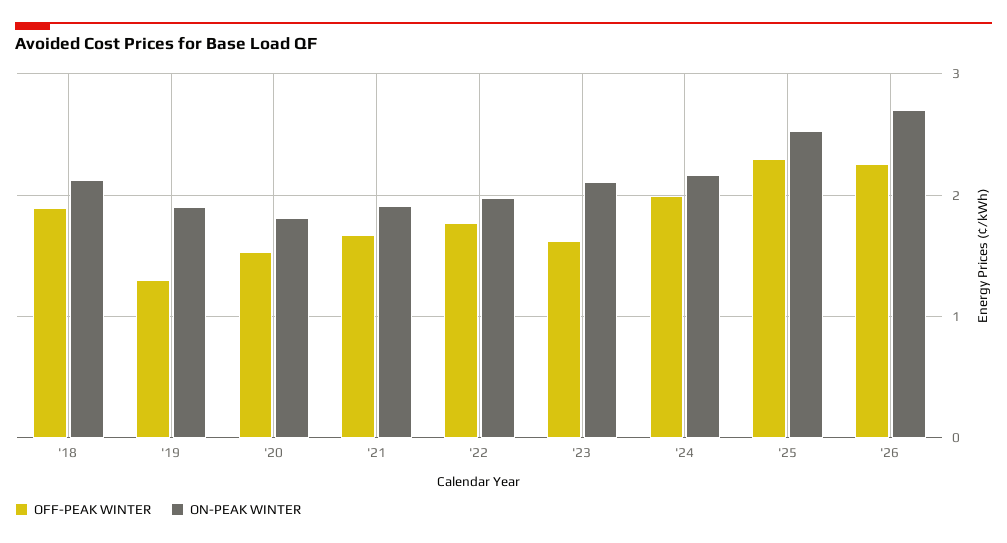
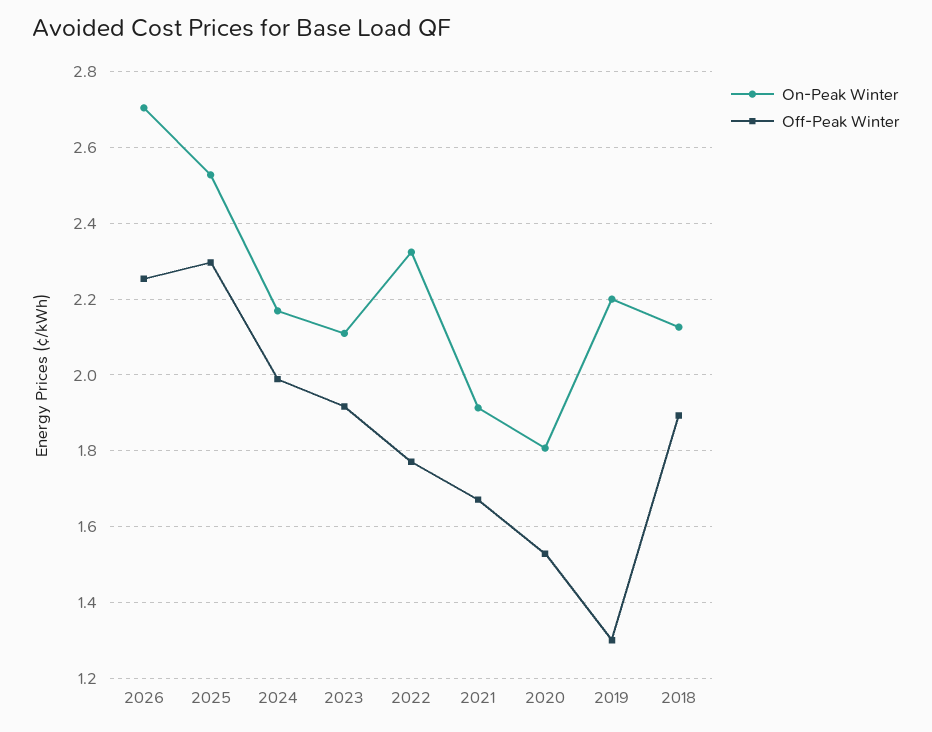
ON-PEAK WINTER, '19: 1.9 -> 2.2
ON-PEAK WINTER, '22: 2 -> 2.32
OFF-PEAK WINTER, '23: 1.6 -> 1.92

